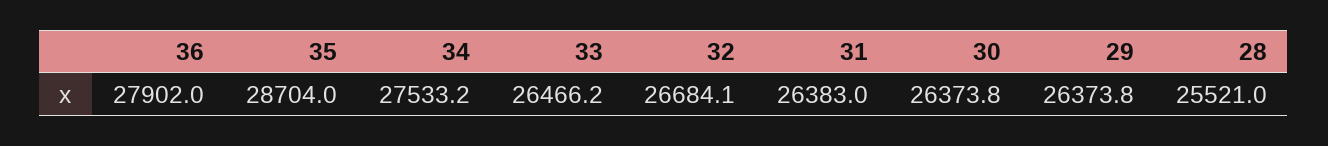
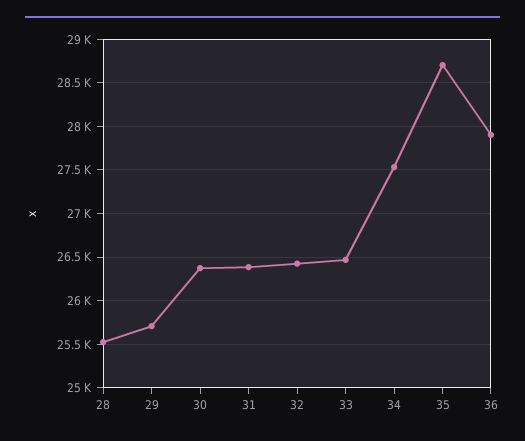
32: 26684.1 -> 26400
29: 26373.8 -> 25700

